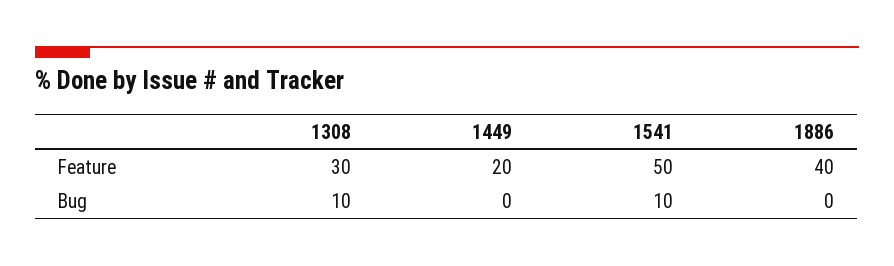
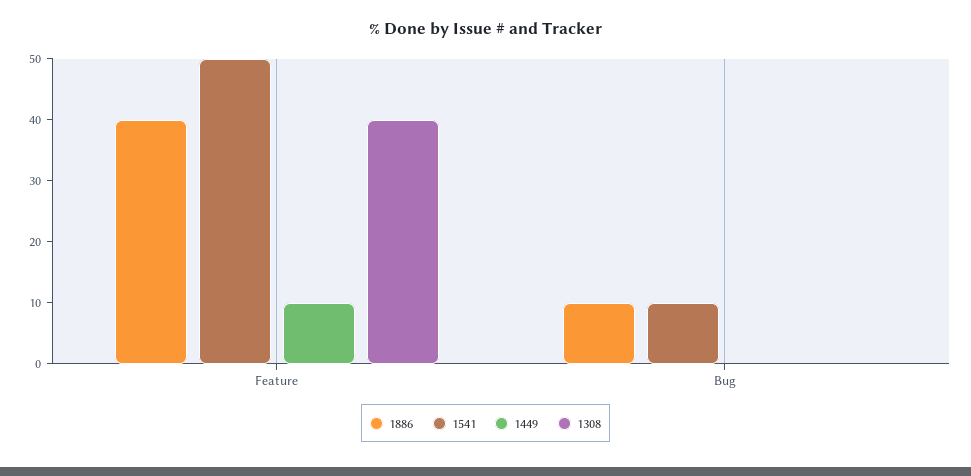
1308, Feature: 30 -> 40
1449, Feature: 20 -> 10
1308, Bug: 10 -> 0
1886, Bug: 0 -> 10

